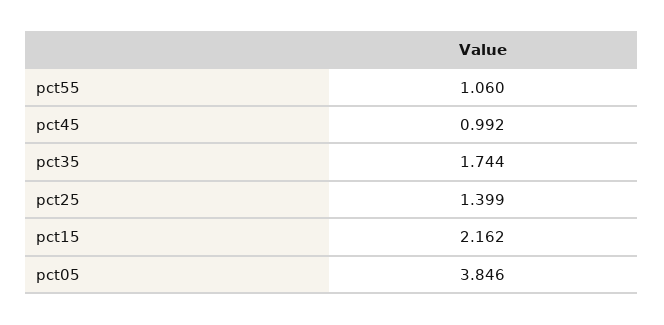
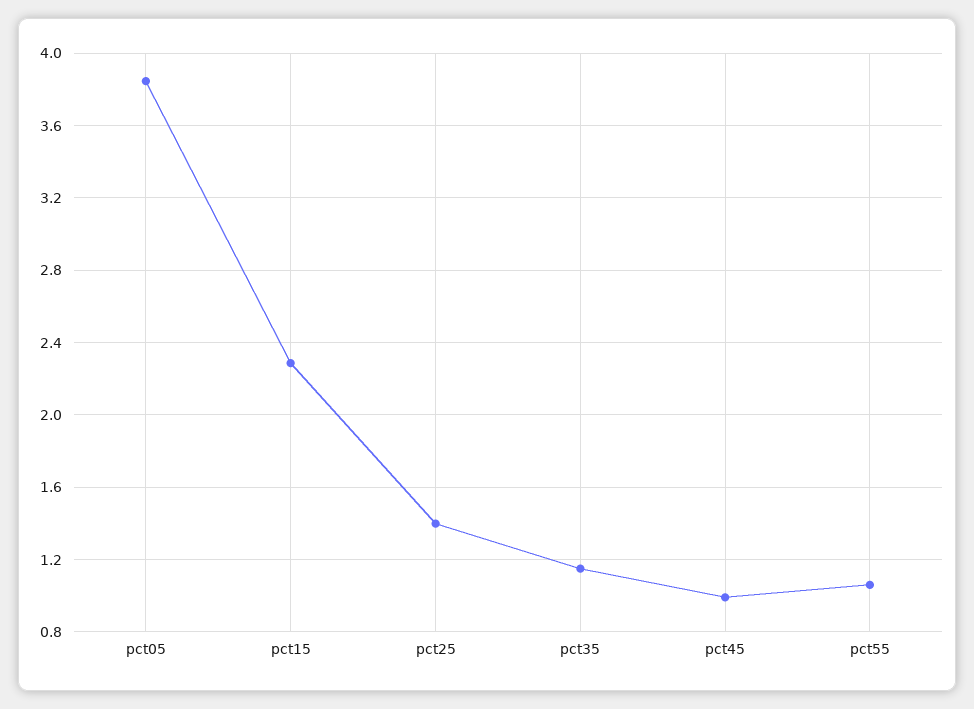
pct35: 1.744 -> 1.15
pct15: 2.162 -> 2.3

